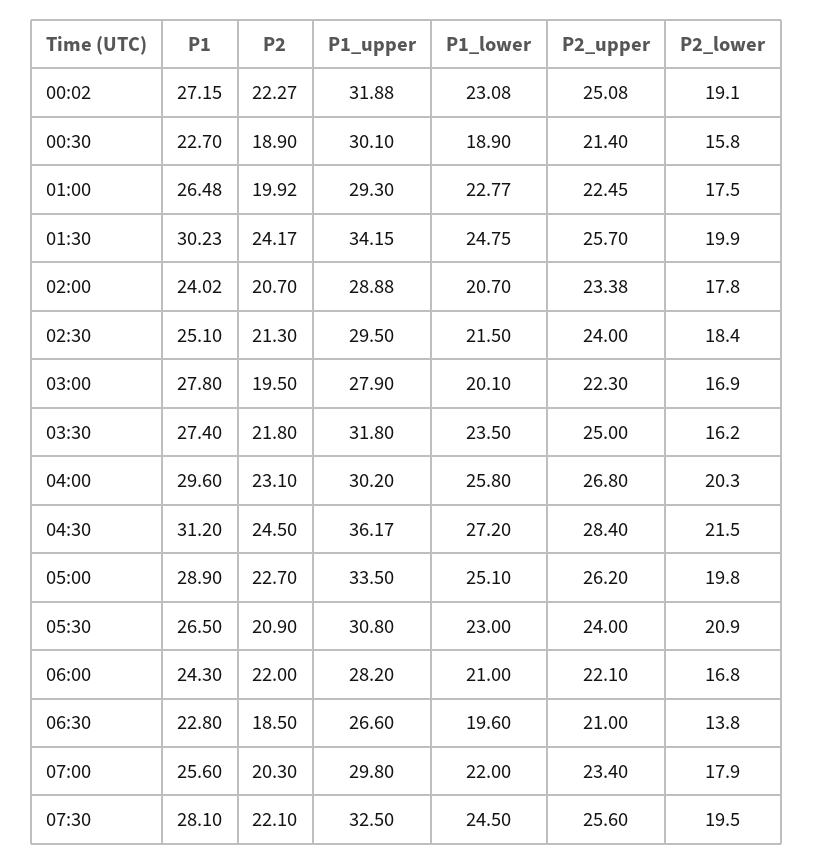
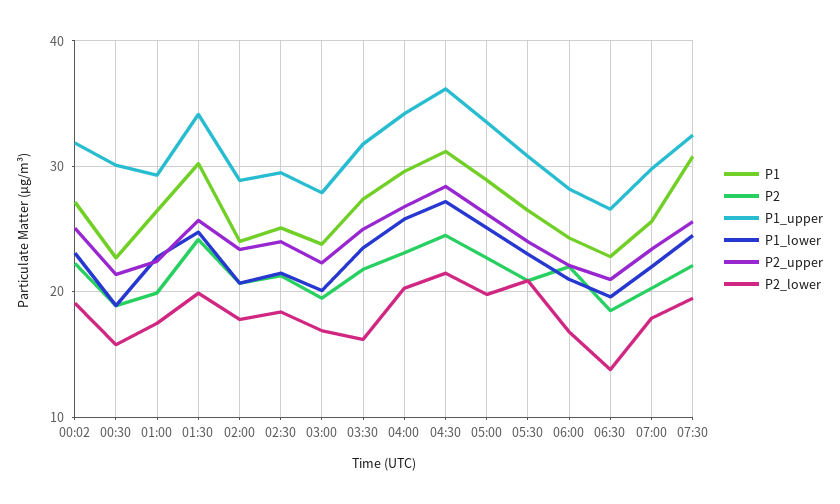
P1, 03:00: 27.8 -> 24
P1_upper, 04:00: 30.2 -> 34
P1, 07:30: 28.1 -> 31

